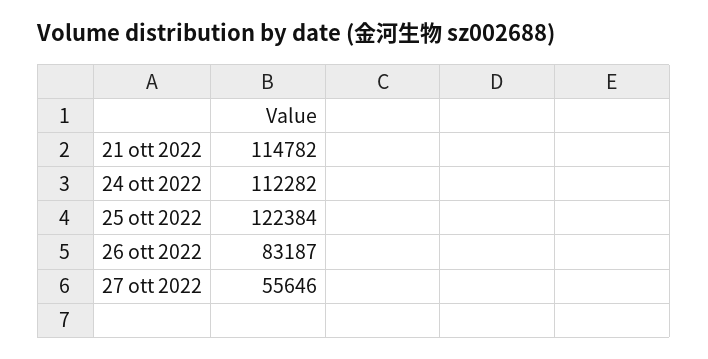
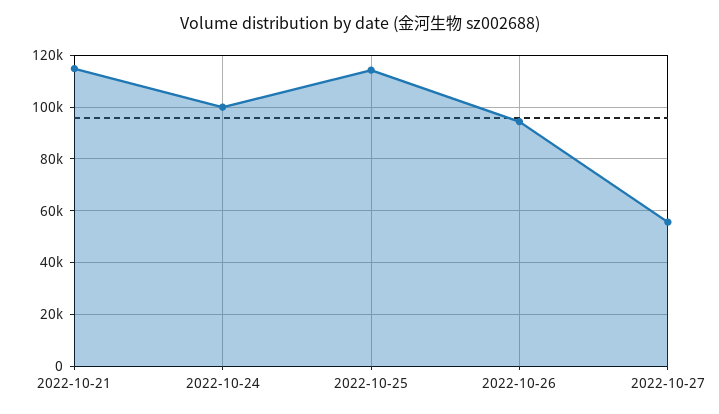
24 ott 2022: 112282 -> 100000
25 ott 2022: 122384 -> 115000
26 ott 2022: 83187 -> 95000

